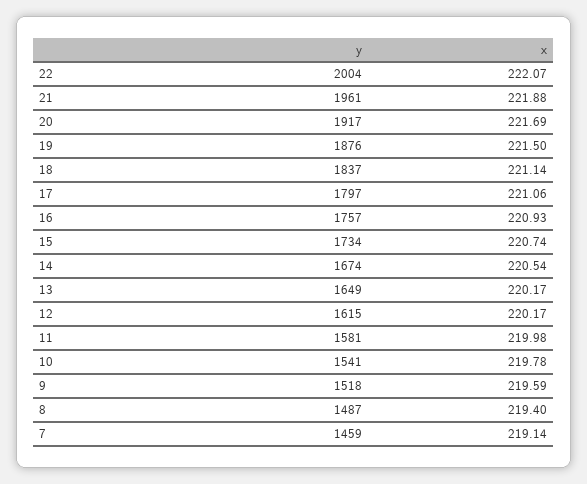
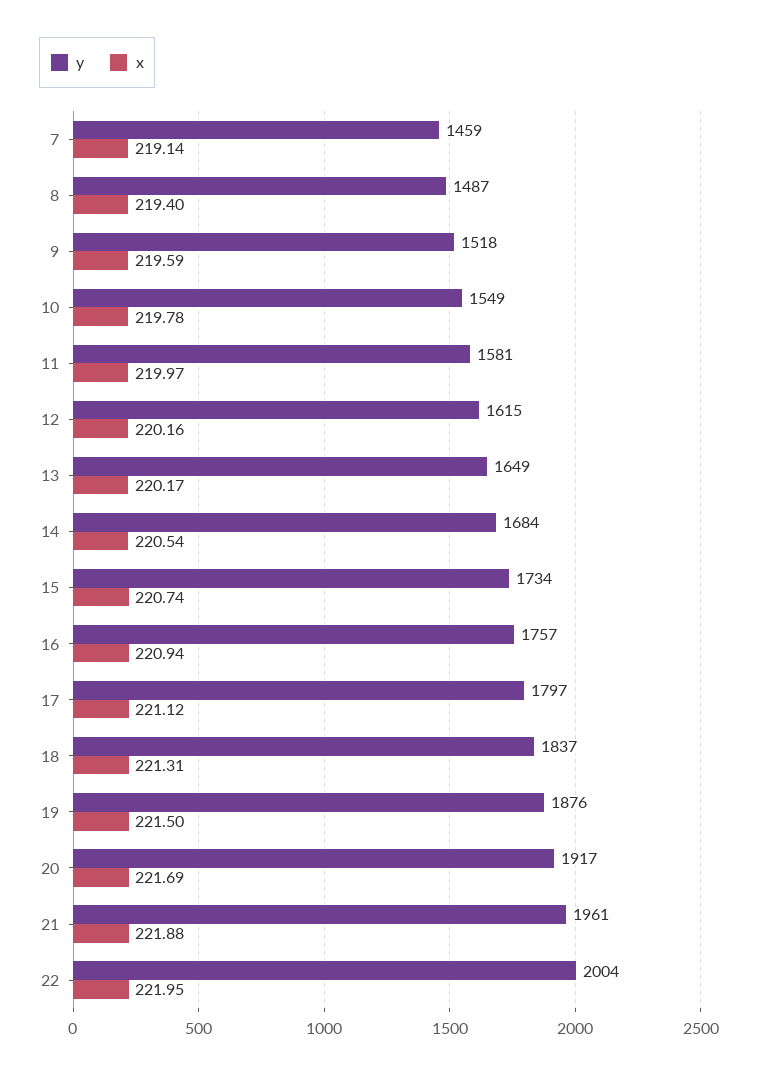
x, 22: 222.07 -> 221.95
x, 18: 221.14 -> 221.31
x, 17: 221.06 -> 221.12
x, 16: 220.93 -> 220.94
y, 14: 1674 -> 1684
x, 12: 220.17 -> 220.16
x, 11: 219.98 -> 219.97
y, 10: 1541 -> 1549

